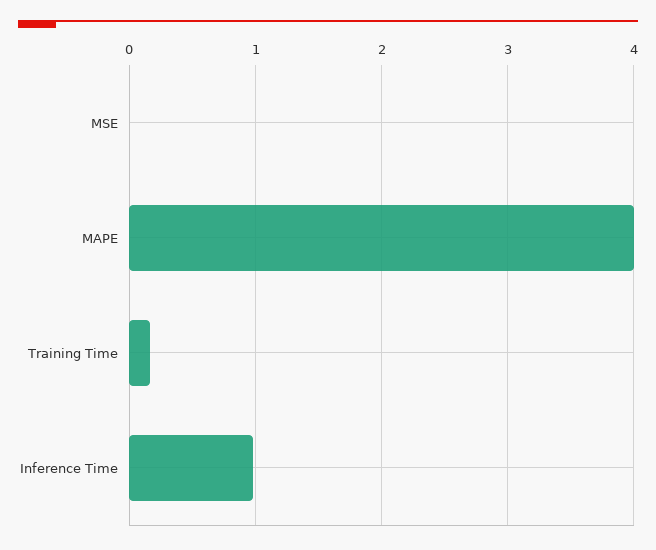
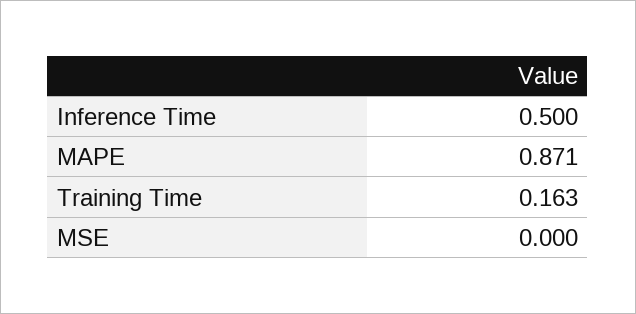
MAPE: 4 -> 0.871
Inference Time: 1 -> 0.5

